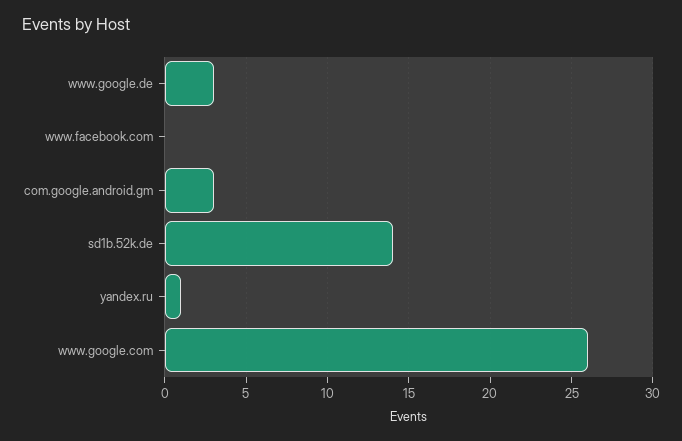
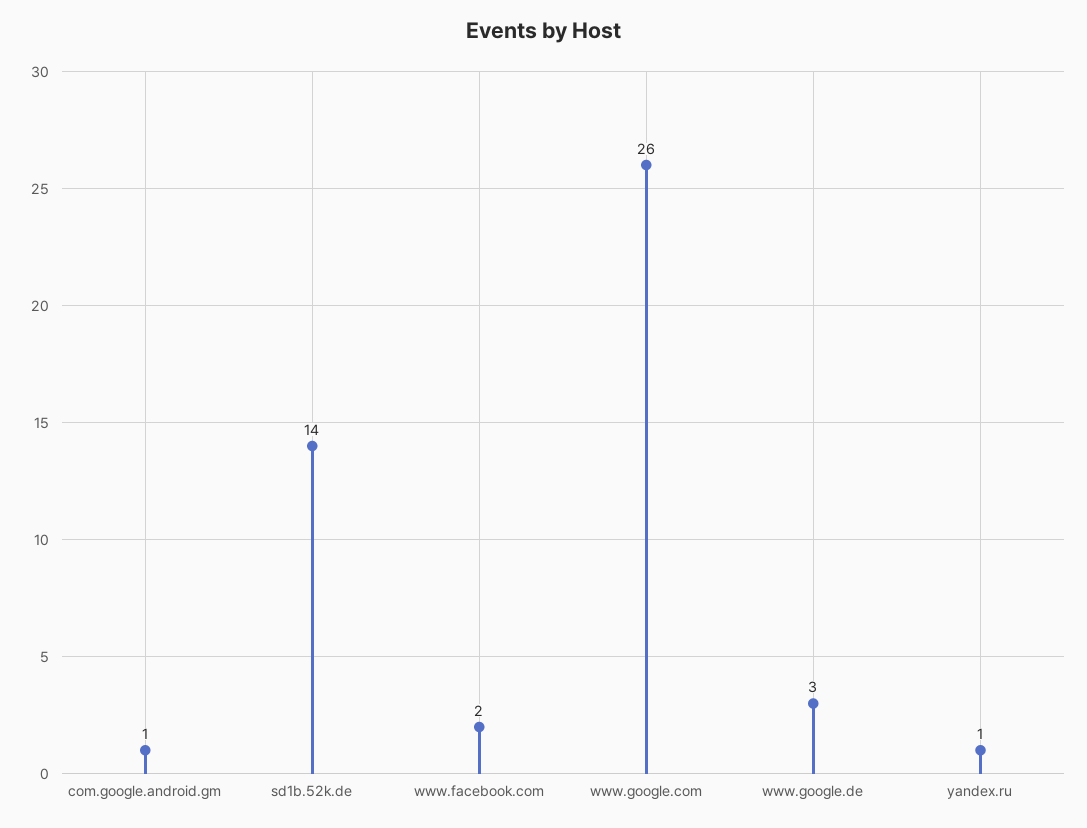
www.facebook.com: 0 -> 2
com.google.android.gm: 3 -> 1

